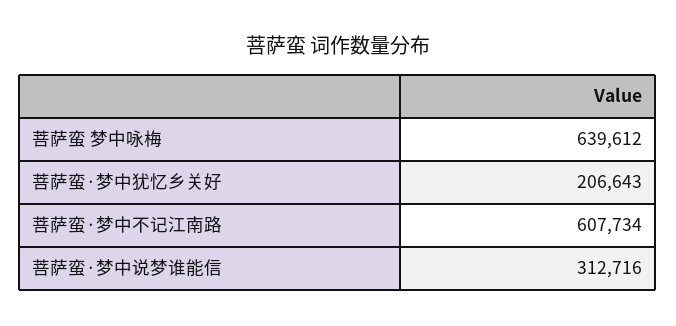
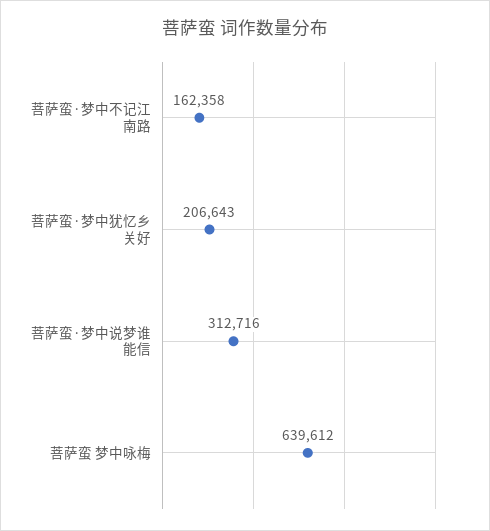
菩萨蛮·梦中不记江南路: 607734 -> 162358

